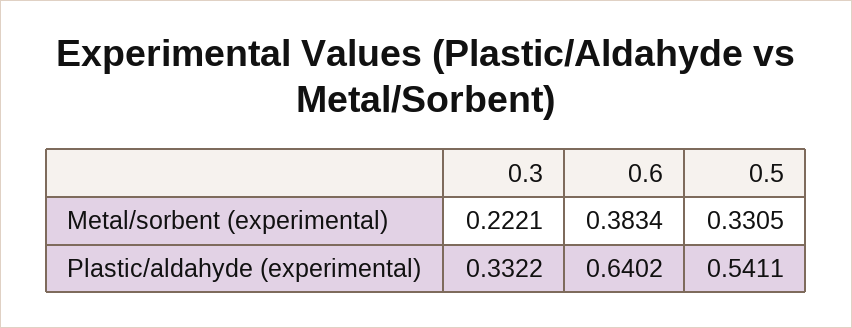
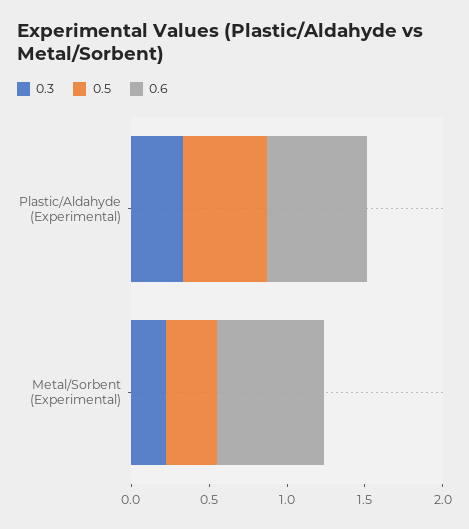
0.6, Metal/sorbent (experimental): 0.3834 -> 0.7

